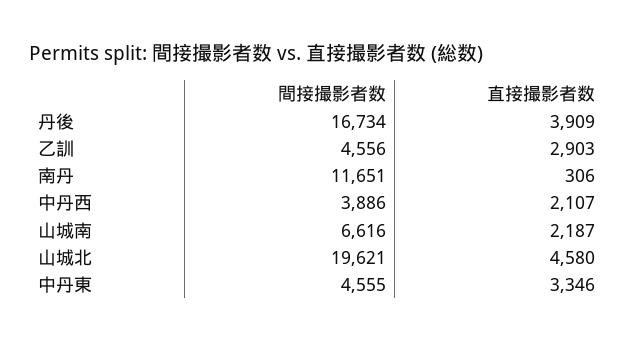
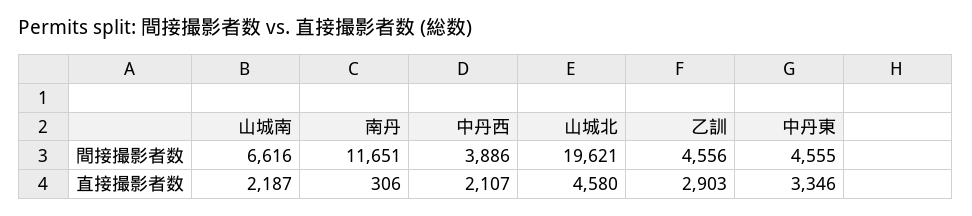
間接撮影者数, 丹後: 16734 -> none
直接撮影者数, 丹後: 3909 -> none

